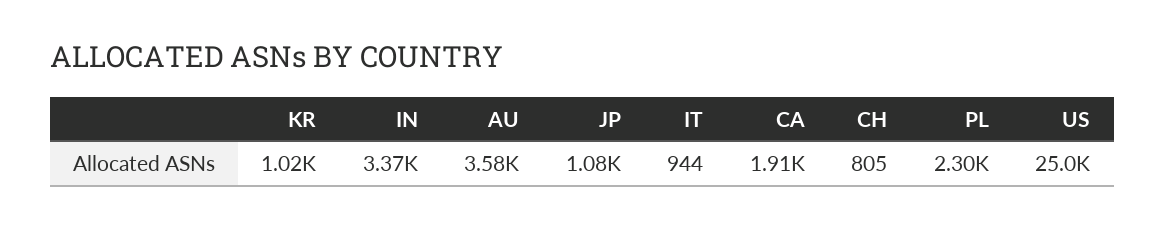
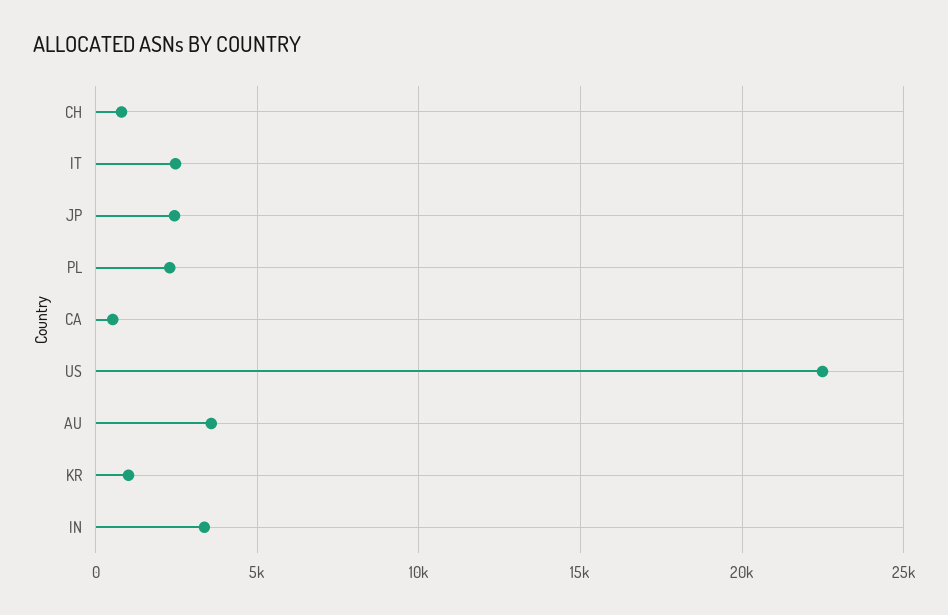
JP: 1080 -> 2500
IT: 944 -> 2500
CA: 1910 -> 500
US: 25000 -> 22500

